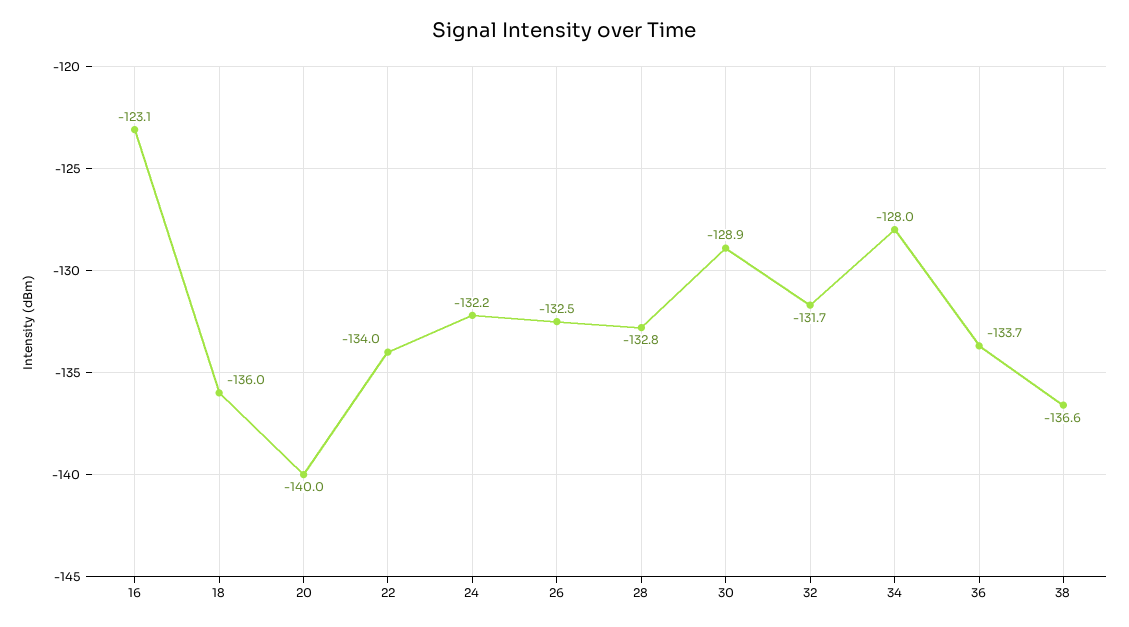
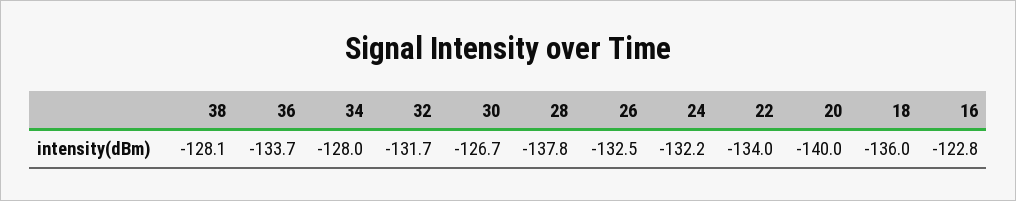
16: -123.1 -> -122.8
28: -132.8 -> -137.8
30: -128.9 -> -126.7
38: -136.6 -> -128.1

